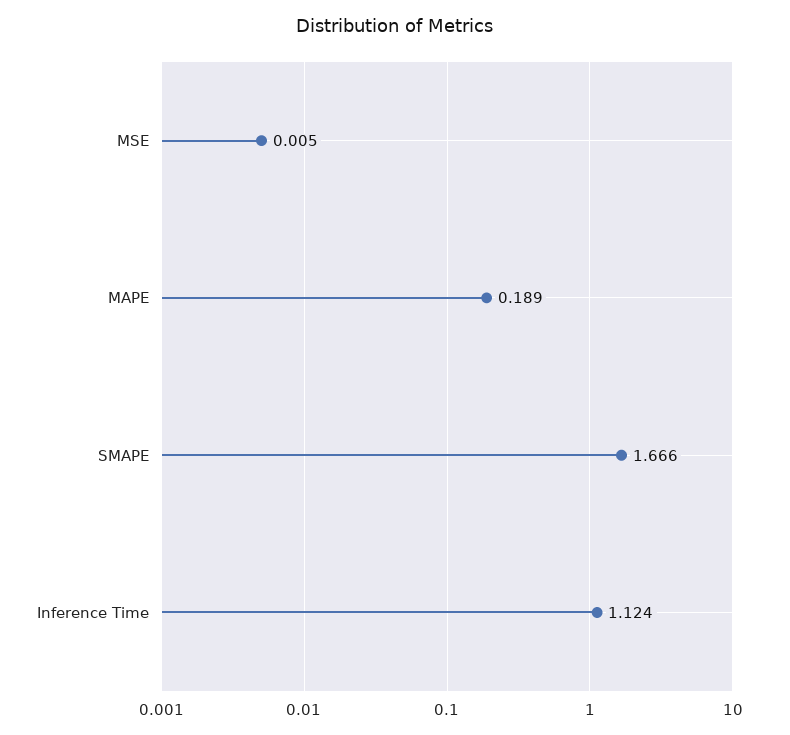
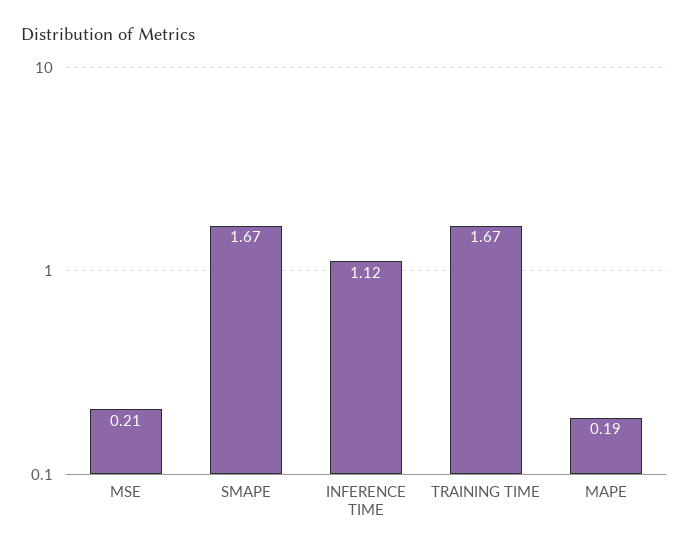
MSE: 0.005 -> 0.21
TRAINING TIME: none -> 1.67

